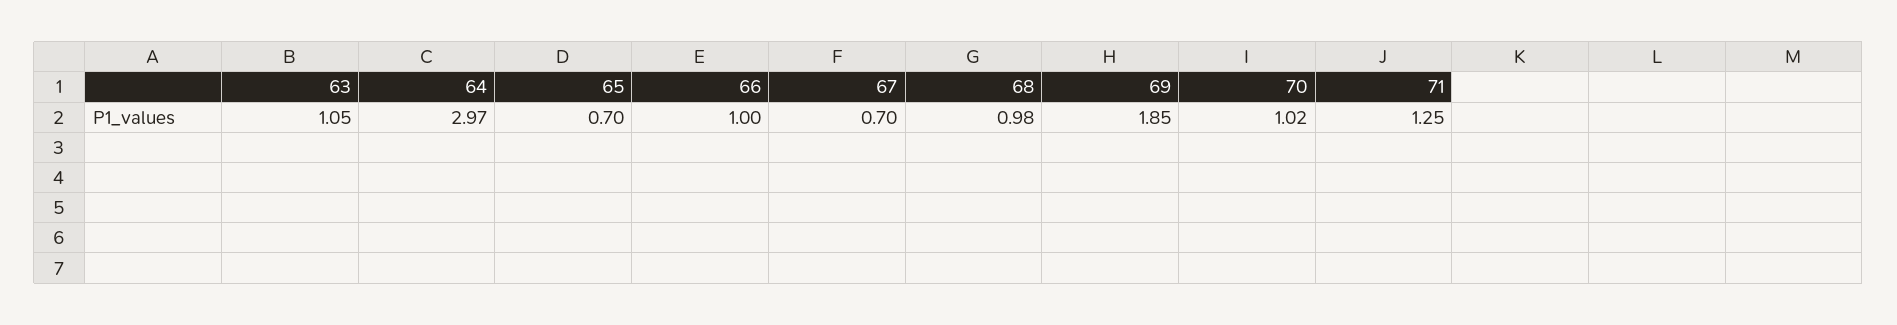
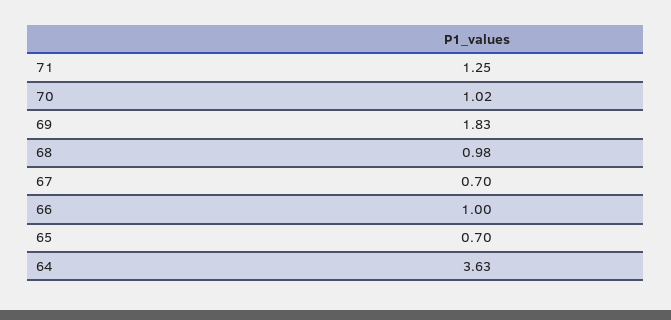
63: 1.05 -> none
64: 2.97 -> 3.63
69: 1.85 -> 1.83

